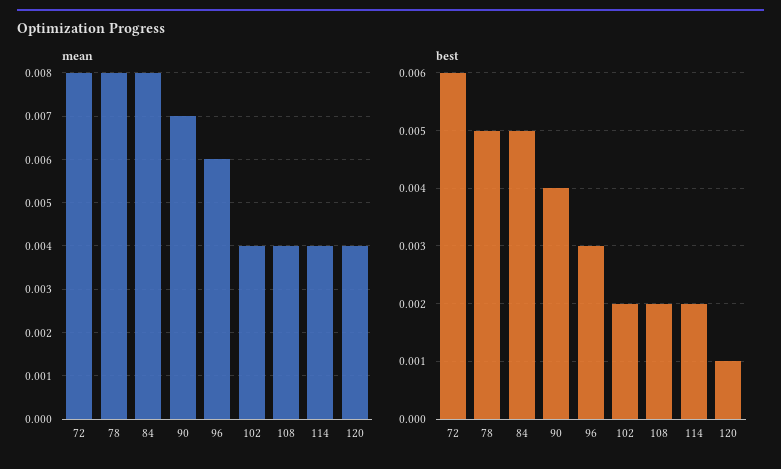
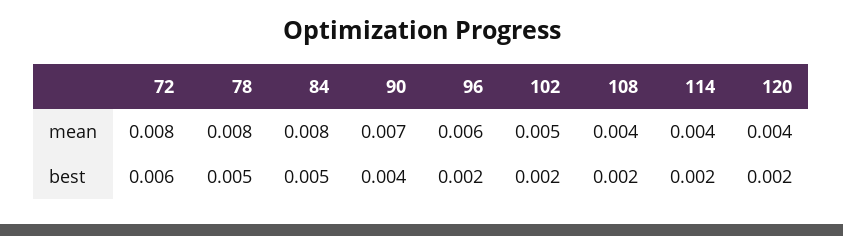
mean, 102: 0.004 -> 0.005
best, 96: 0.003 -> 0.002
best, 120: 0.001 -> 0.002

